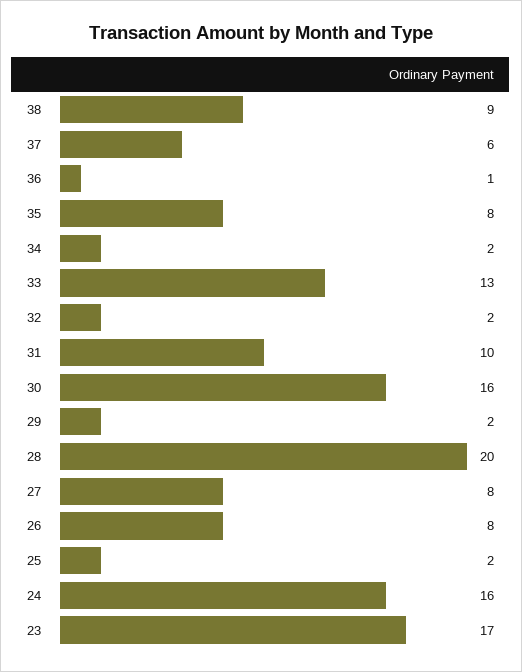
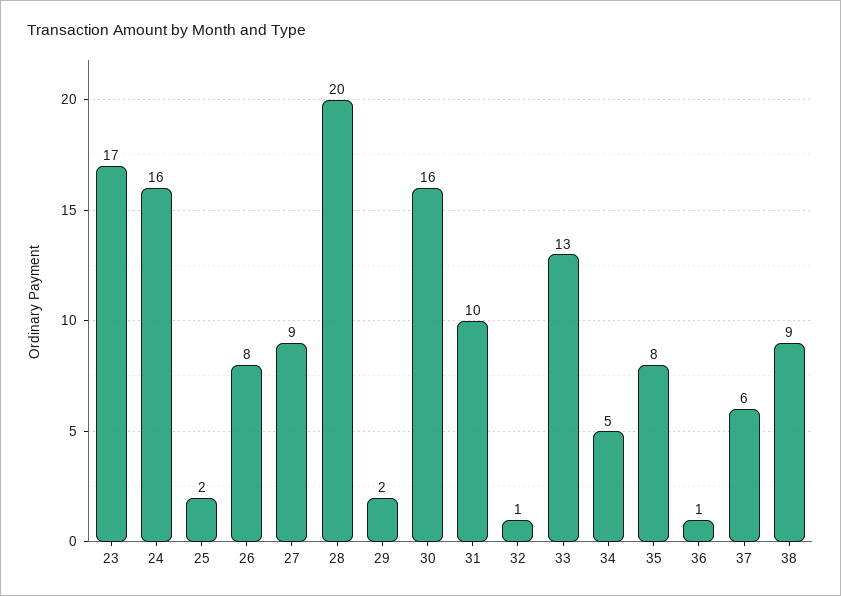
34: 2 -> 5
32: 2 -> 1
27: 8 -> 9

